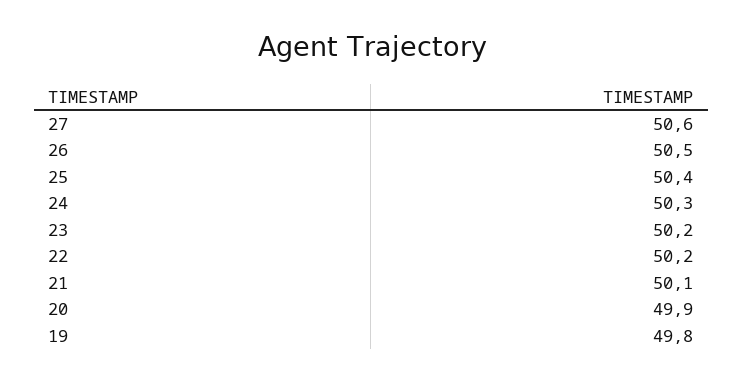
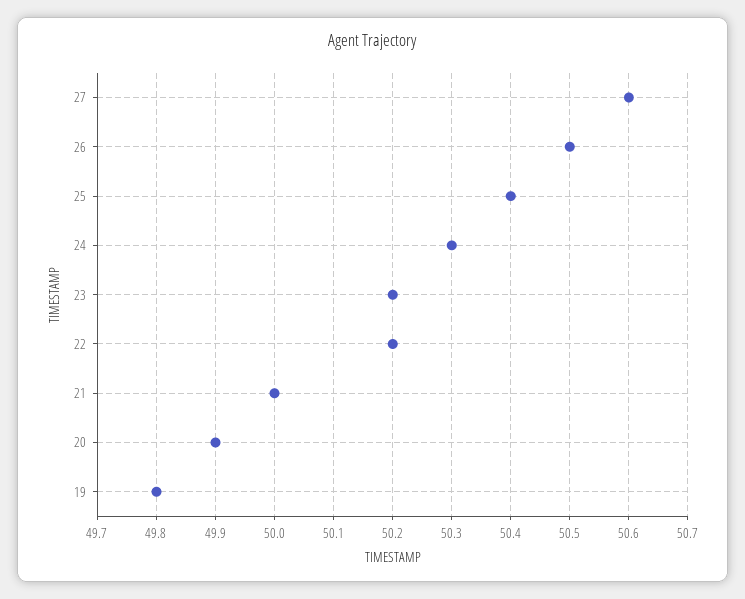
21: 50.1 -> 50

